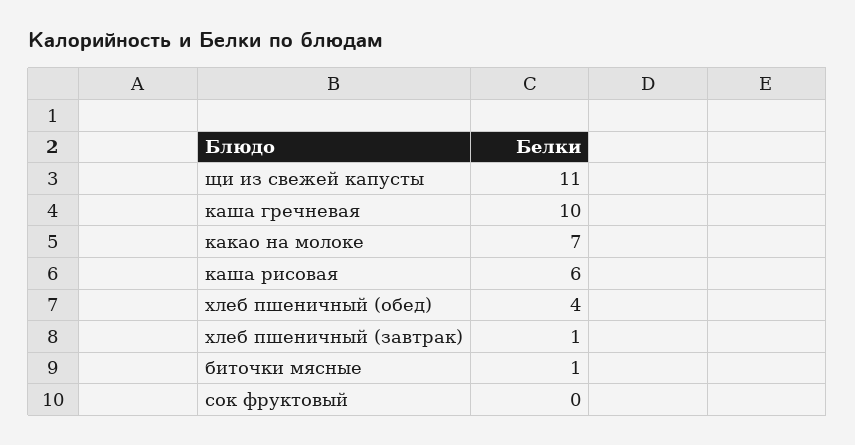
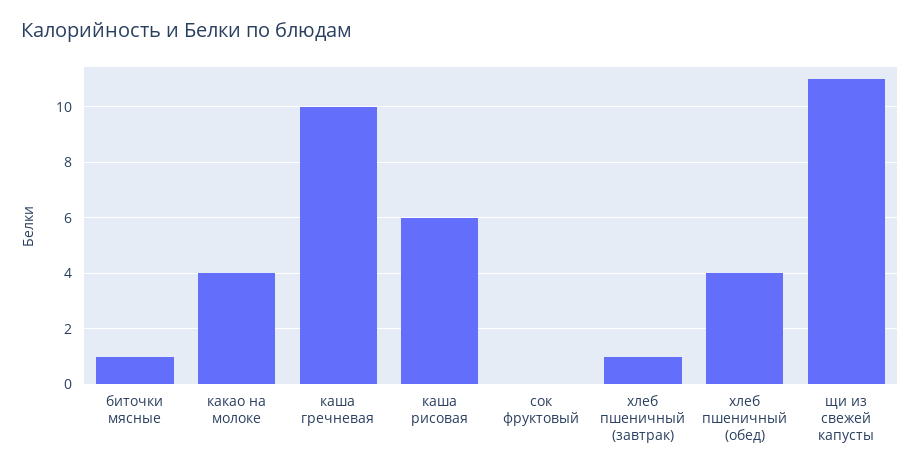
какао на молоке: 7 -> 4

